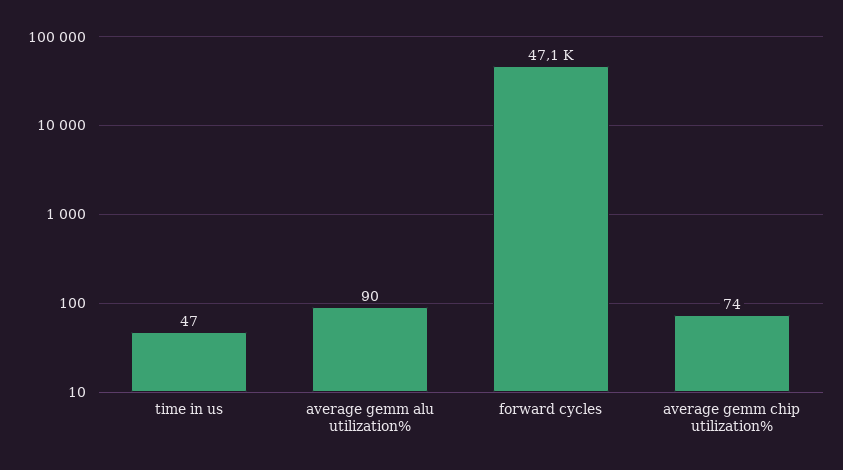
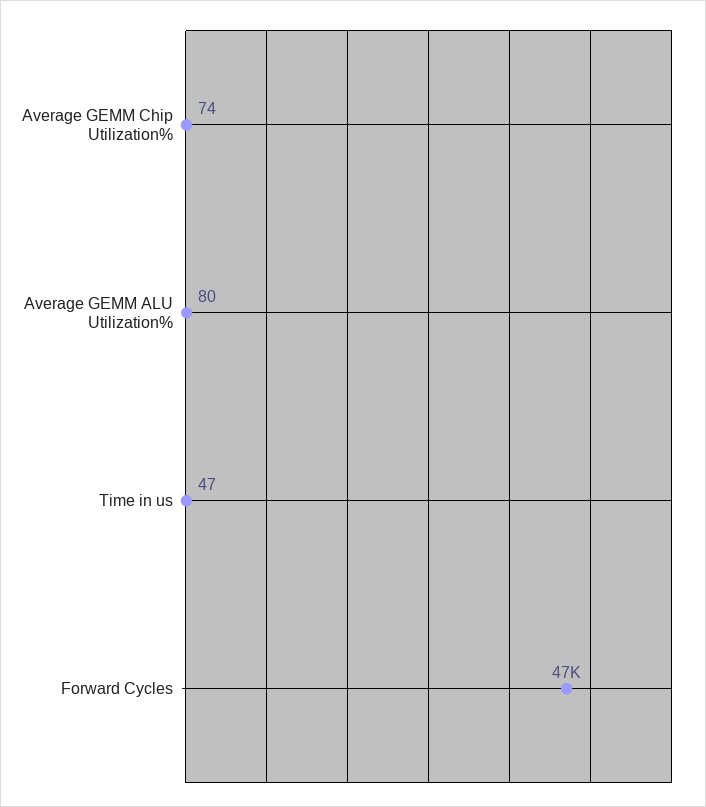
average gemm alu utilization%: 90 -> 80

